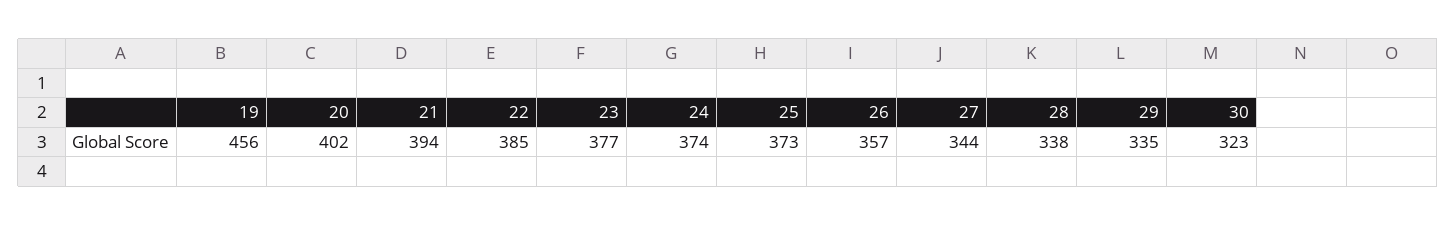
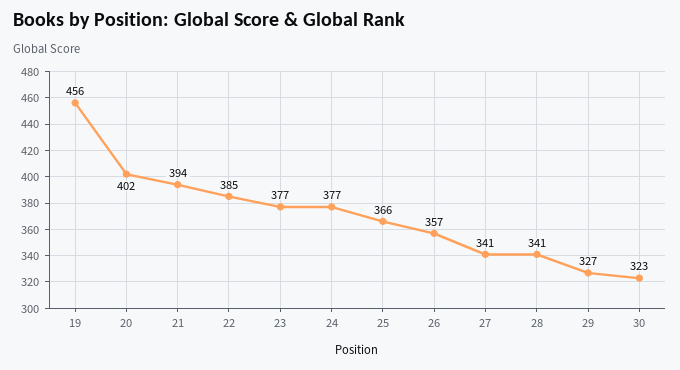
24: 374 -> 377
25: 373 -> 366
27: 344 -> 341
28: 338 -> 341
29: 335 -> 327

